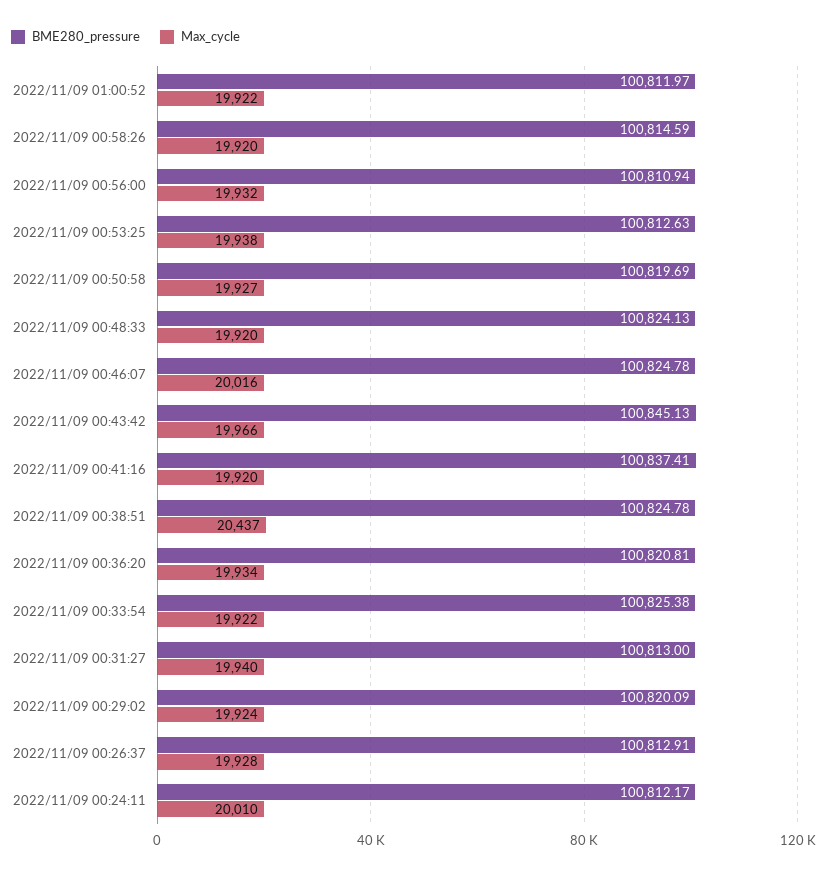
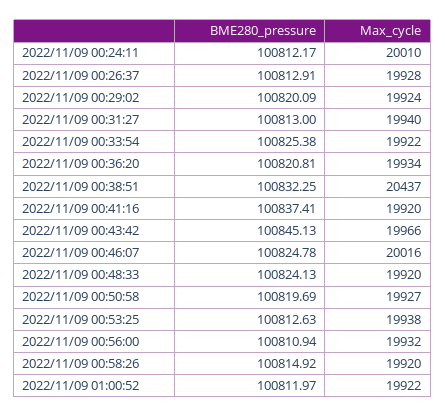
BME280_pressure, 2022/11/09 00:58:26: 100814.59 -> 100814.92
BME280_pressure, 2022/11/09 00:38:51: 100824.78 -> 100832.25

